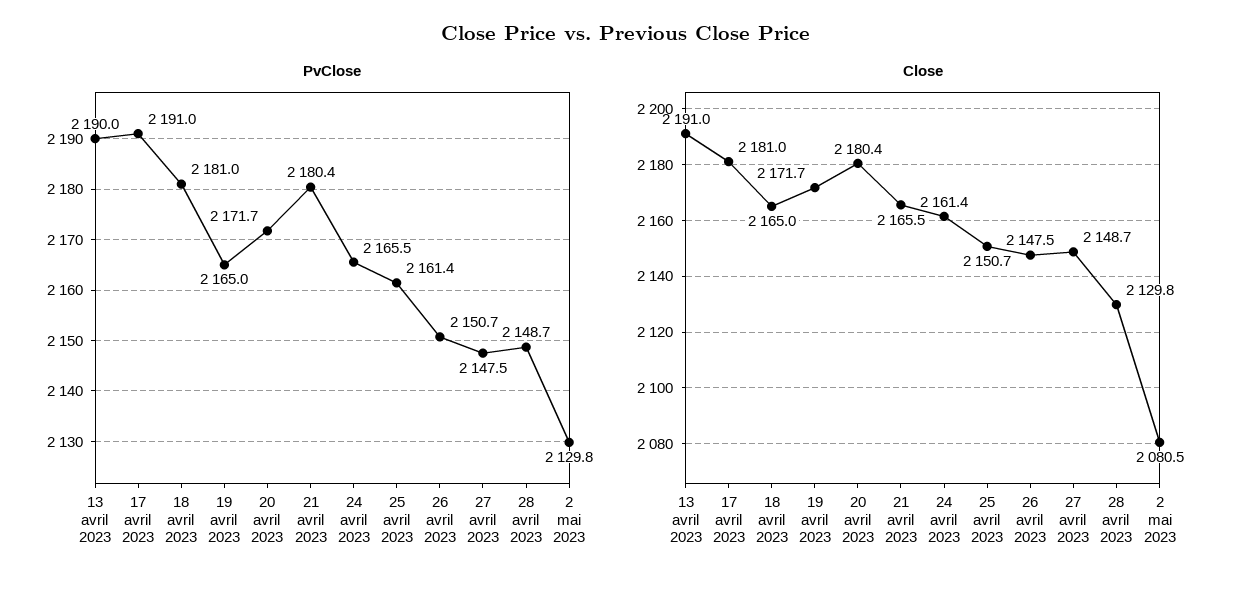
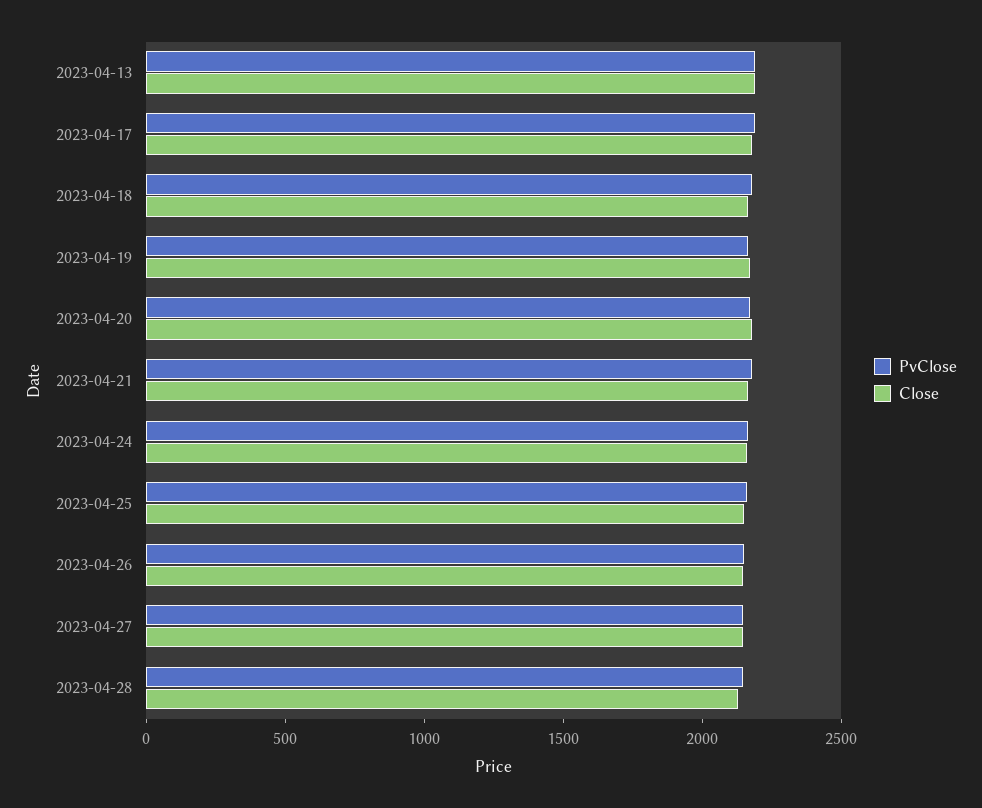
PvClose, 2 mai 2023: 2129.8 -> none
Close, 2 mai 2023: 2080.5 -> none

